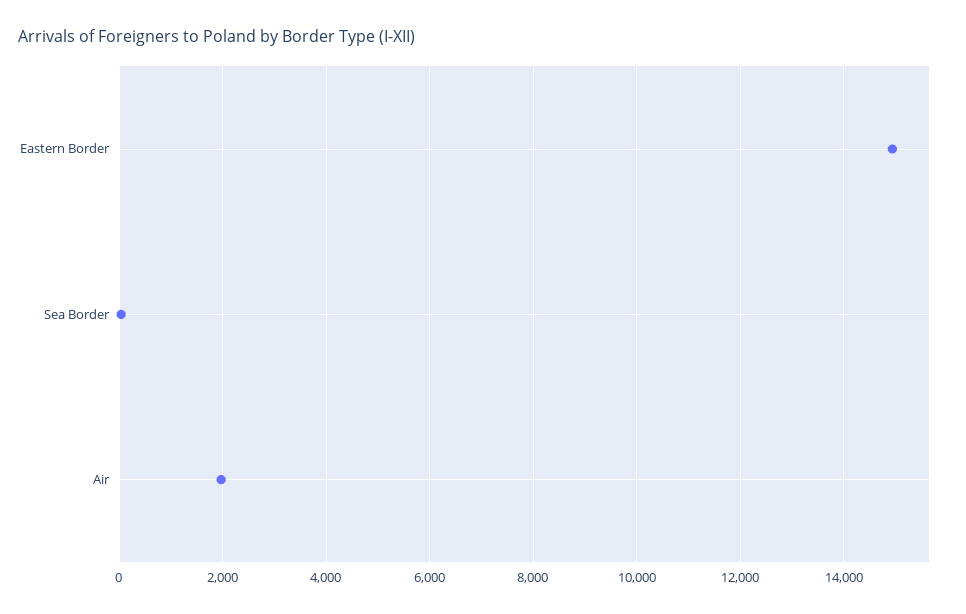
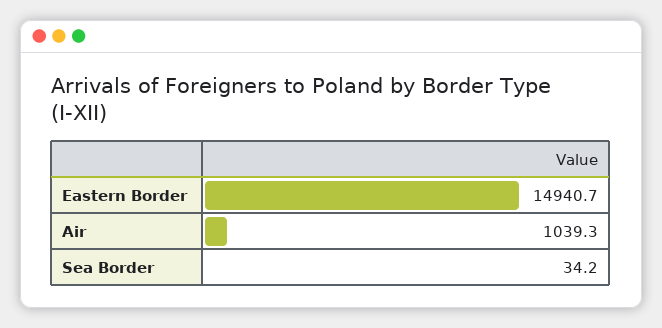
Air: 2000 -> 1039.3

